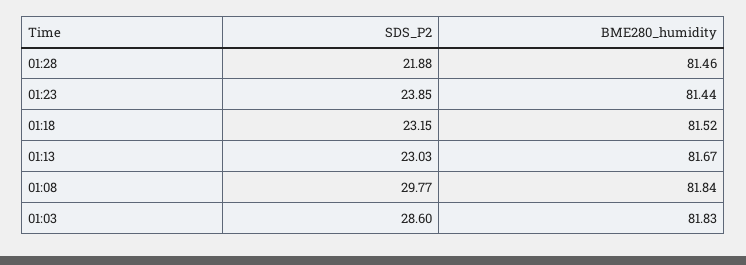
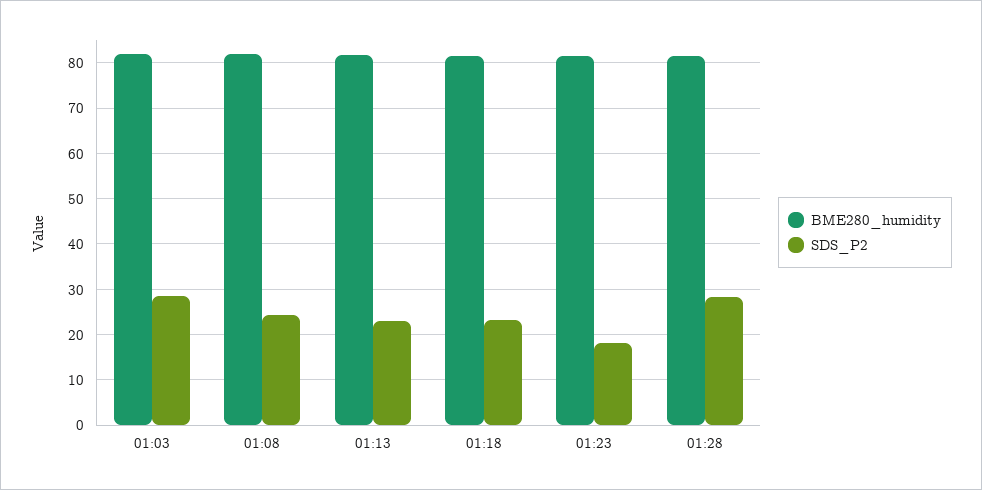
SDS_P2, 01:28: 21.88 -> 28
SDS_P2, 01:23: 23.85 -> 18
SDS_P2, 01:08: 29.77 -> 24

